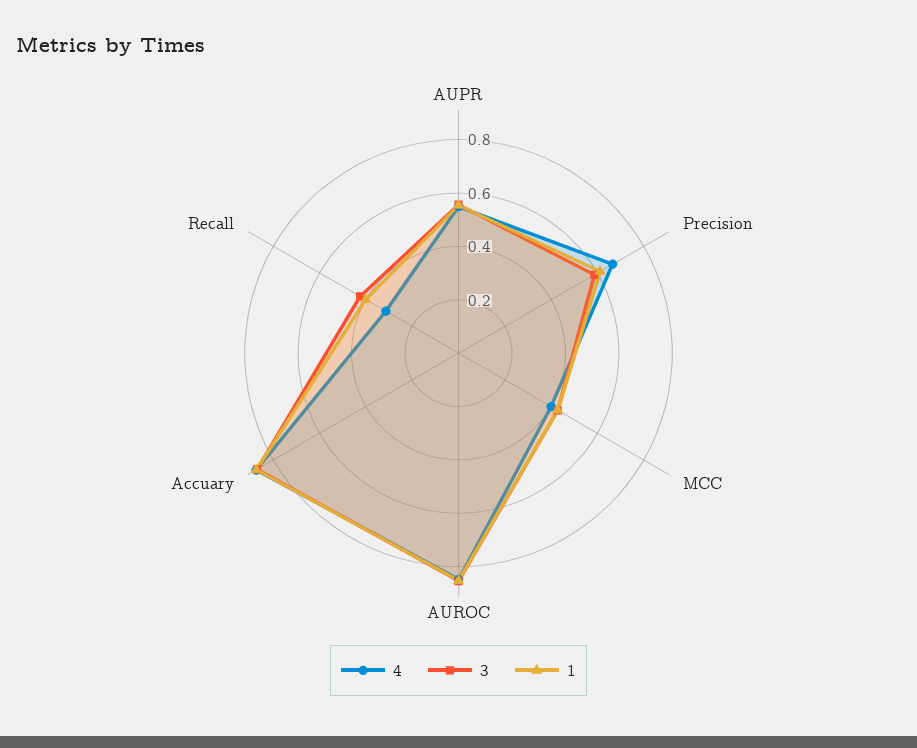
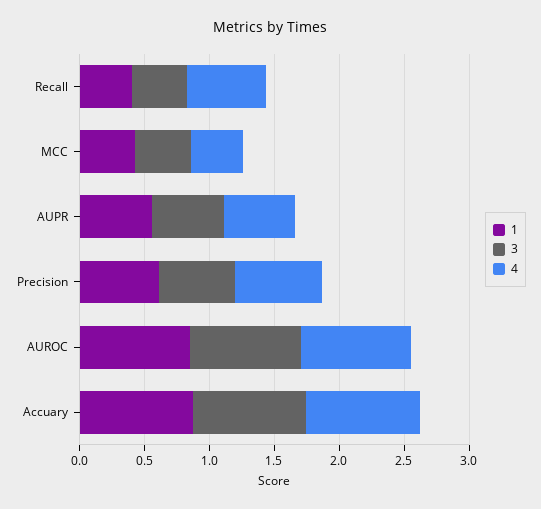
4, Recall: 0.3 -> 0.6

